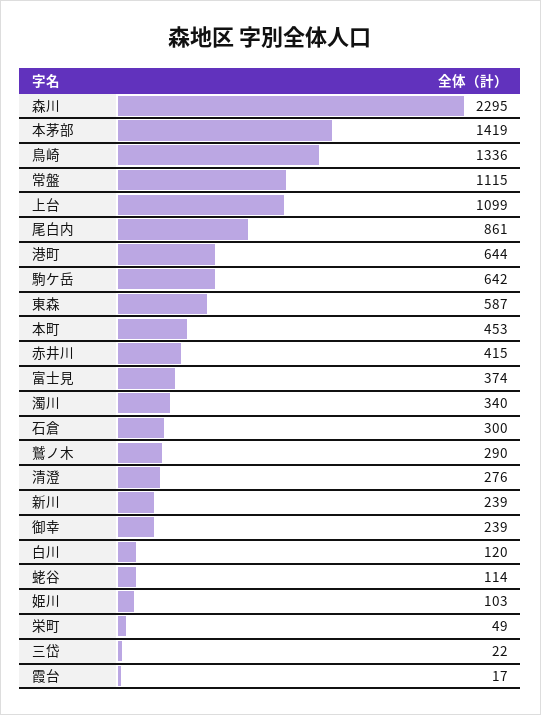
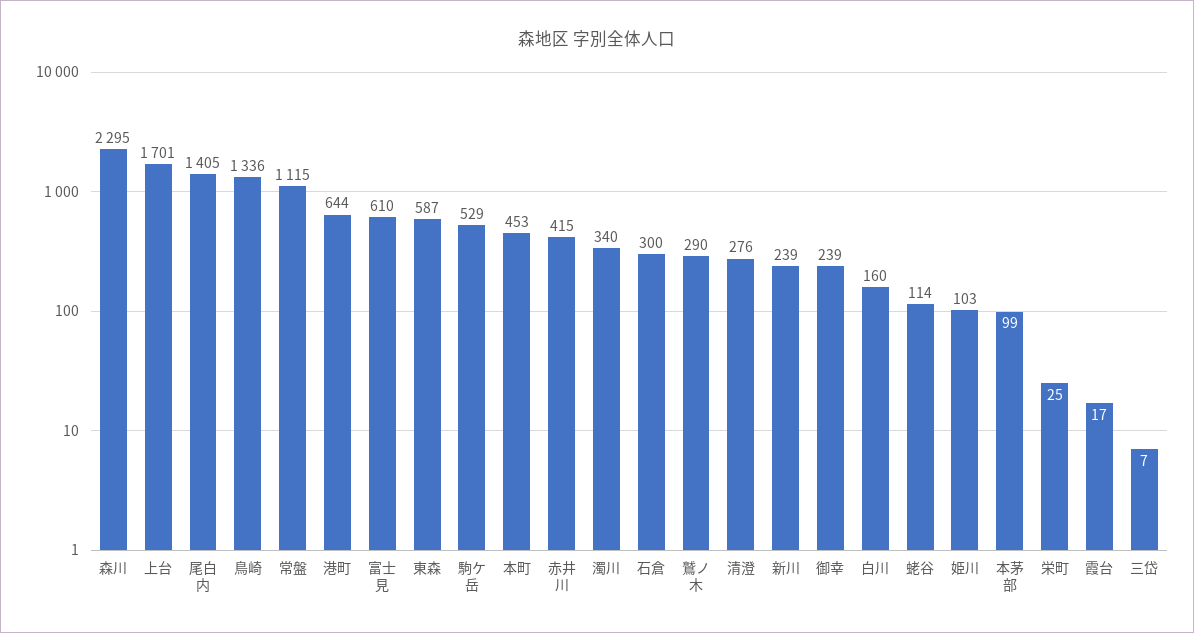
本茅部: 1419 -> 99
上台: 1099 -> 1701
尾白内: 861 -> 1405
駒ケ岳: 642 -> 529
富士見: 374 -> 610
白川: 120 -> 160
栄町: 49 -> 25
三岱: 22 -> 7

